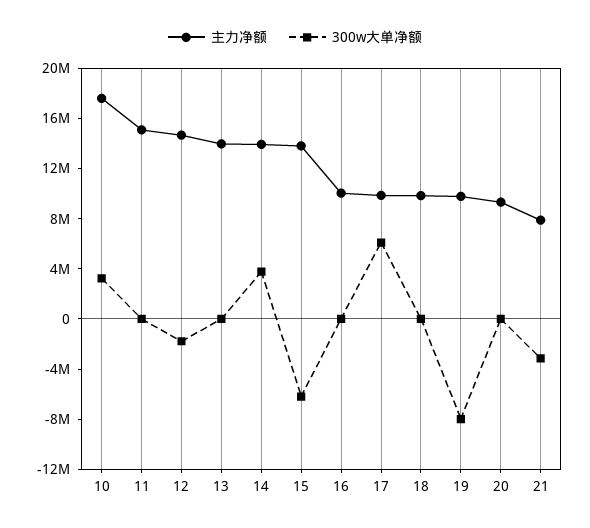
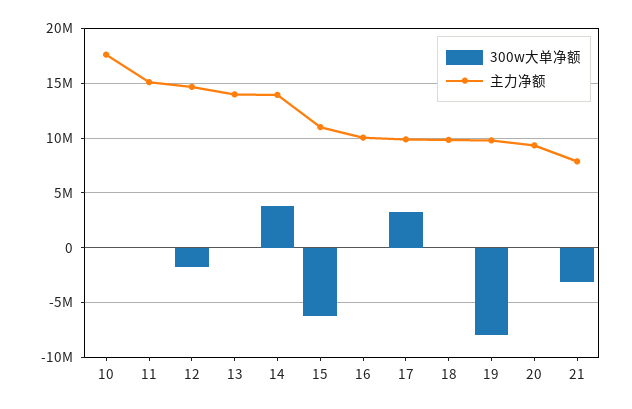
300w大单净额, 10: 3000000 -> 0
主力净额, 15: 14000000 -> 11000000
300w大单净额, 17: 6000000 -> 3000000

